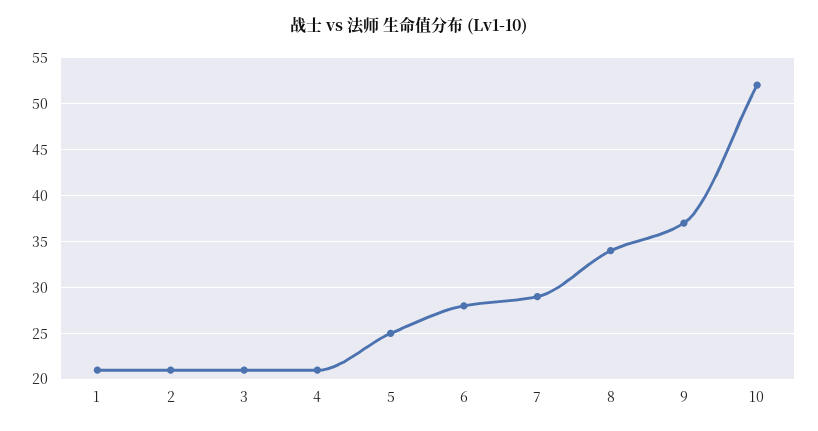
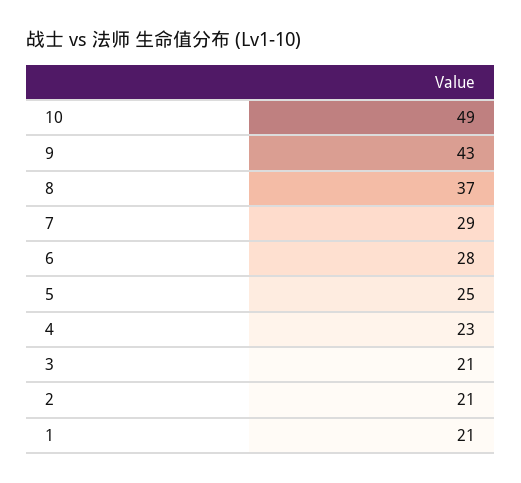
4: 21 -> 23
8: 34 -> 37
9: 37 -> 43
10: 52 -> 49

